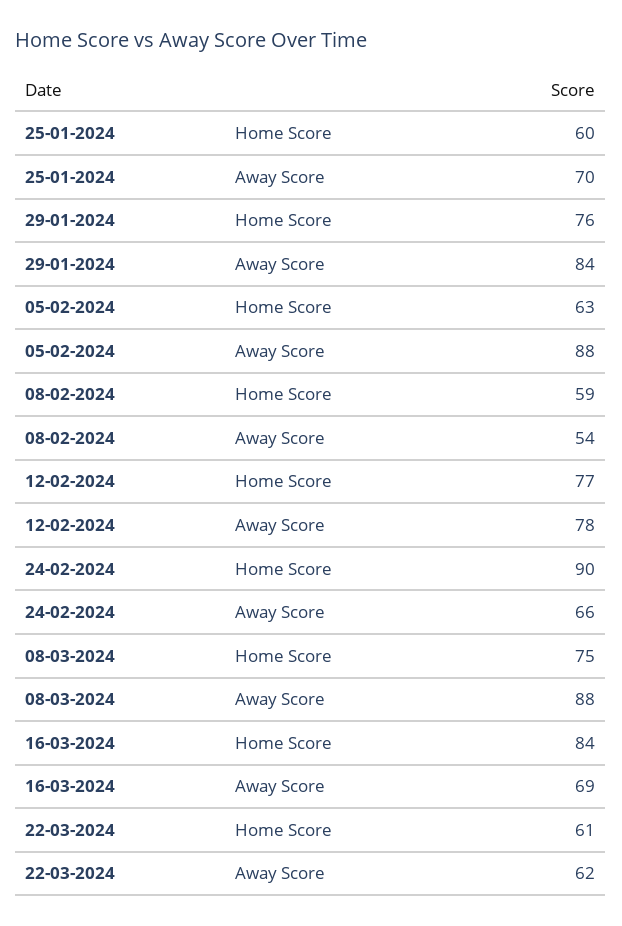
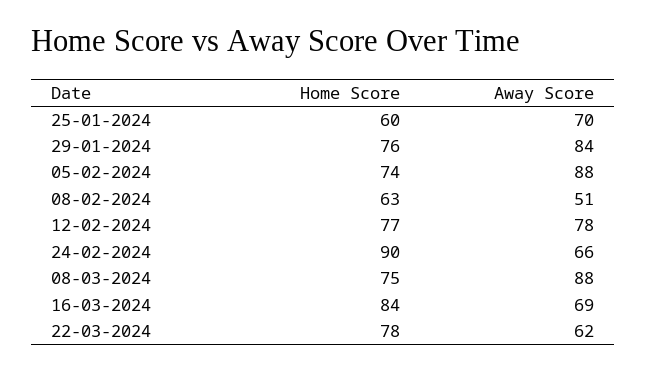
05-02-2024, Home Score: 63 -> 74
08-02-2024, Home Score: 59 -> 63
08-02-2024, Away Score: 54 -> 51
22-03-2024, Home Score: 61 -> 78

